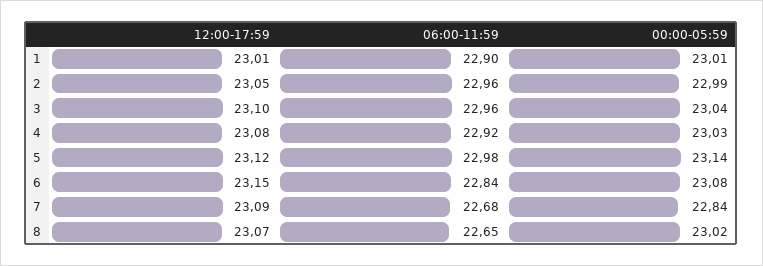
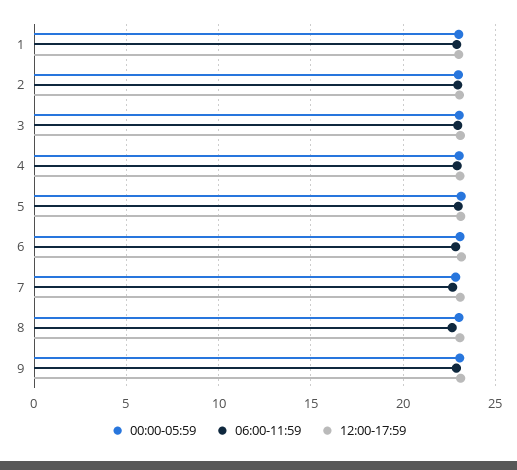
00:00-05:59, 9: none -> 23
06:00-11:59, 9: none -> 23
12:00-17:59, 9: none -> 23

